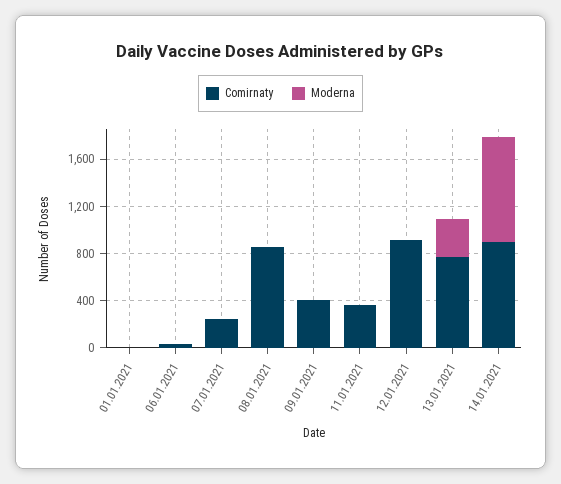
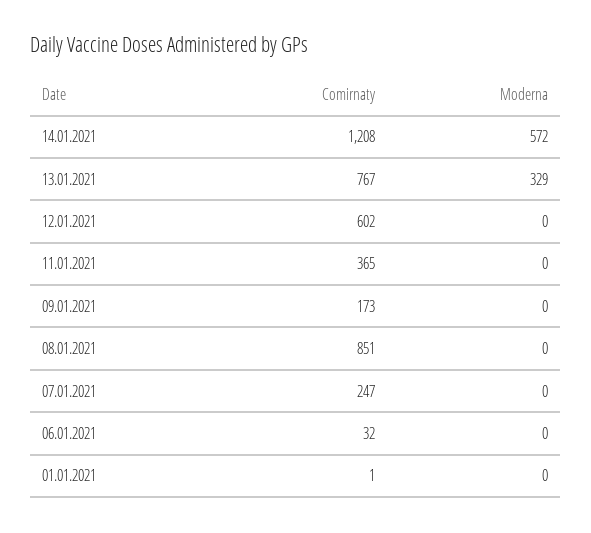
Comirnaty, 09.01.2021: 400 -> 173
Comirnaty, 12.01.2021: 900 -> 602
Comirnaty, 14.01.2021: 900 -> 1208
Moderna, 14.01.2021: 900 -> 572

